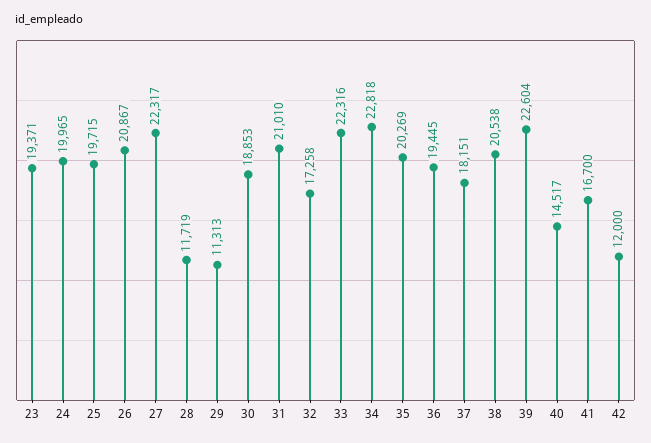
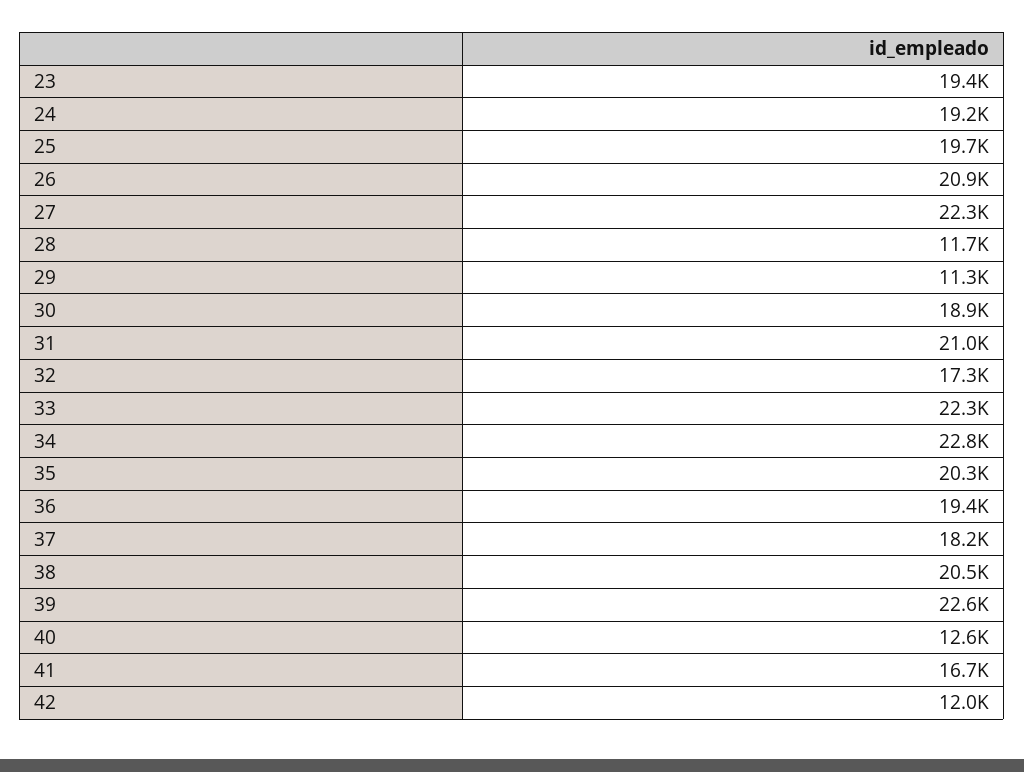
24: 19965 -> 19200
40: 14517 -> 12600

